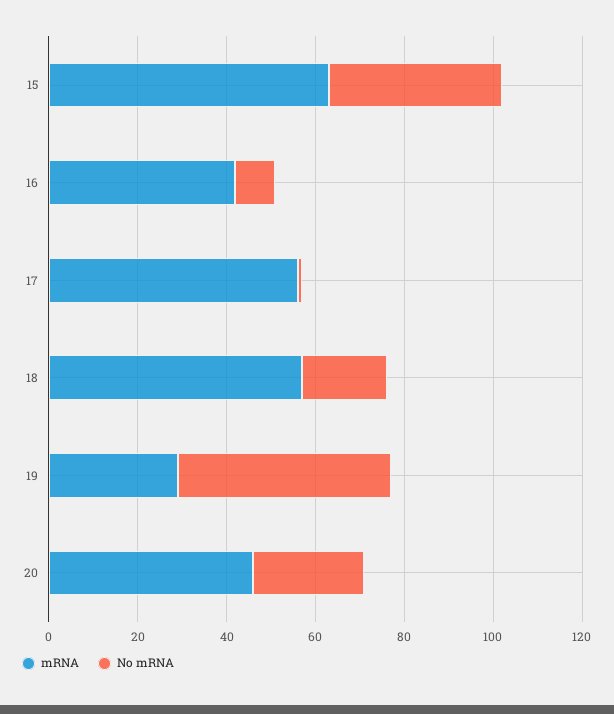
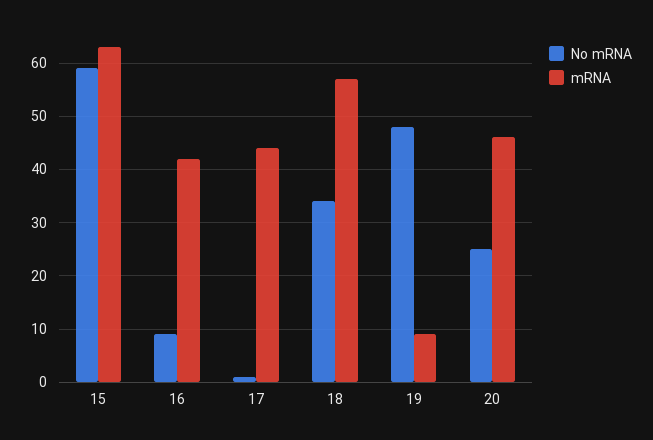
No mRNA, 15: 40 -> 60
mRNA, 17: 55 -> 45
No mRNA, 18: 20 -> 35
mRNA, 19: 30 -> 10

